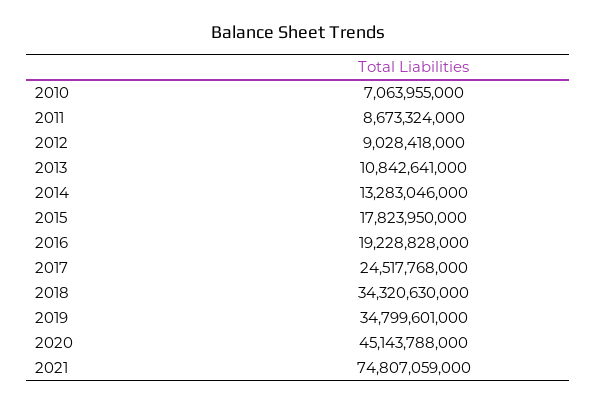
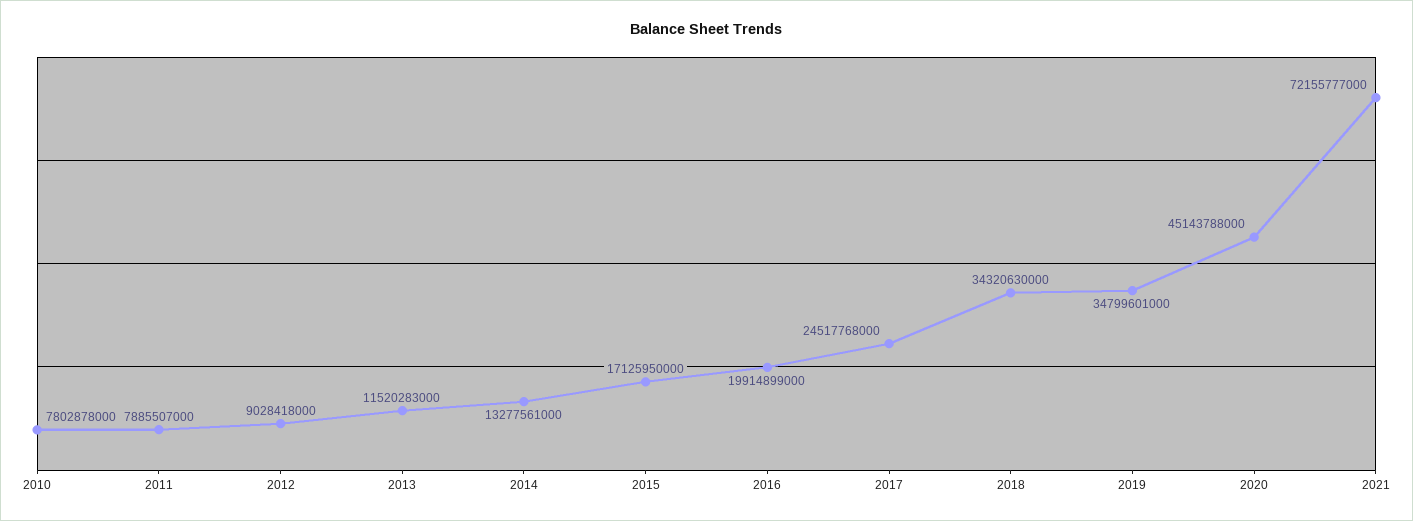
2010: 7063955000 -> 7802878000
2011: 8673324000 -> 7885507000
2013: 10842641000 -> 11520283000
2014: 13283046000 -> 13277561000
2015: 17823950000 -> 17125950000
2016: 19228828000 -> 19914899000
2021: 74807059000 -> 72155777000

